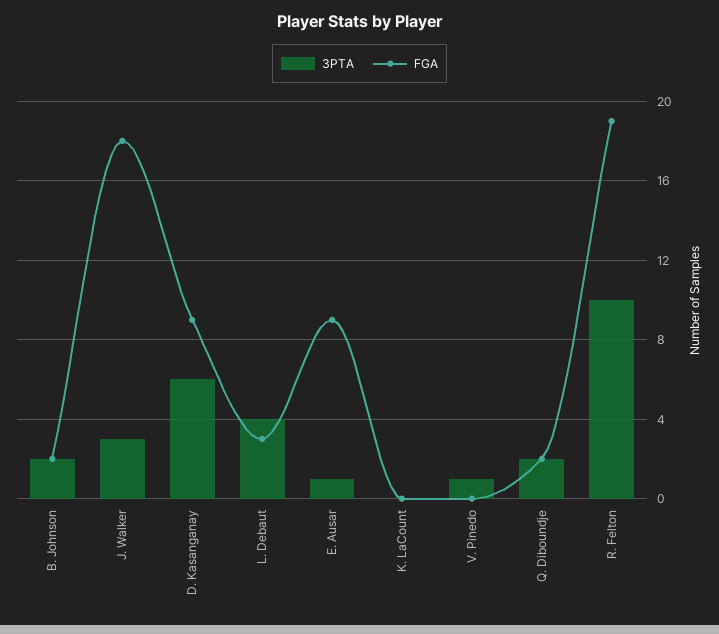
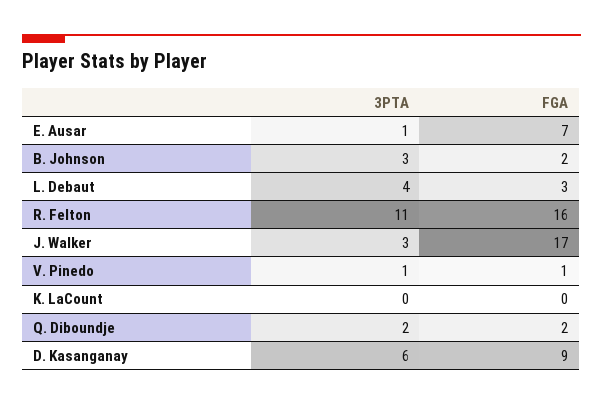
3PTA, B. Johnson: 2 -> 3
FGA, J. Walker: 18 -> 17
FGA, E. Ausar: 9 -> 7
FGA, V. Pinedo: 0 -> 1
3PTA, R. Felton: 10 -> 11
FGA, R. Felton: 19 -> 16

